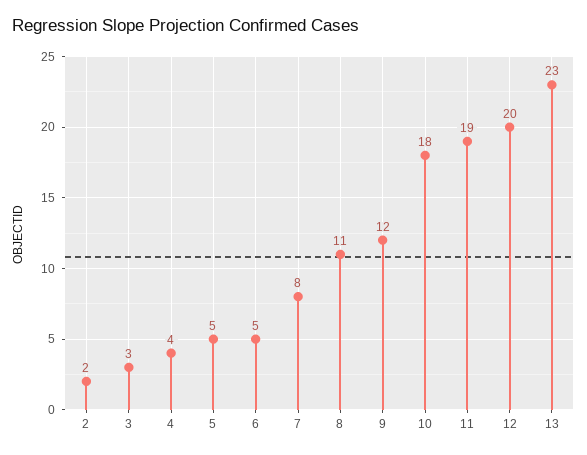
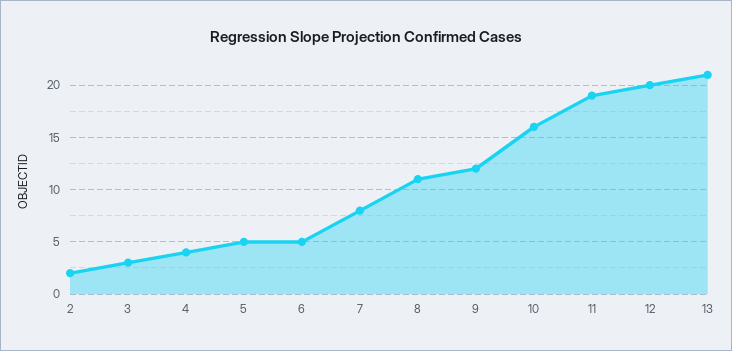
10: 18 -> 16
13: 23 -> 21

